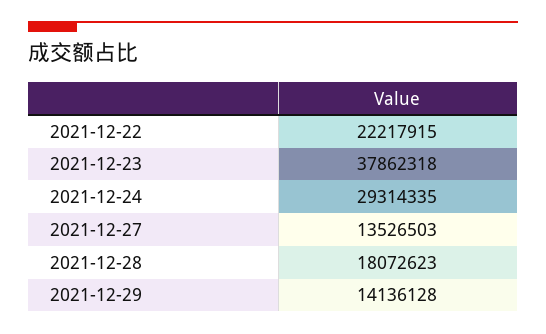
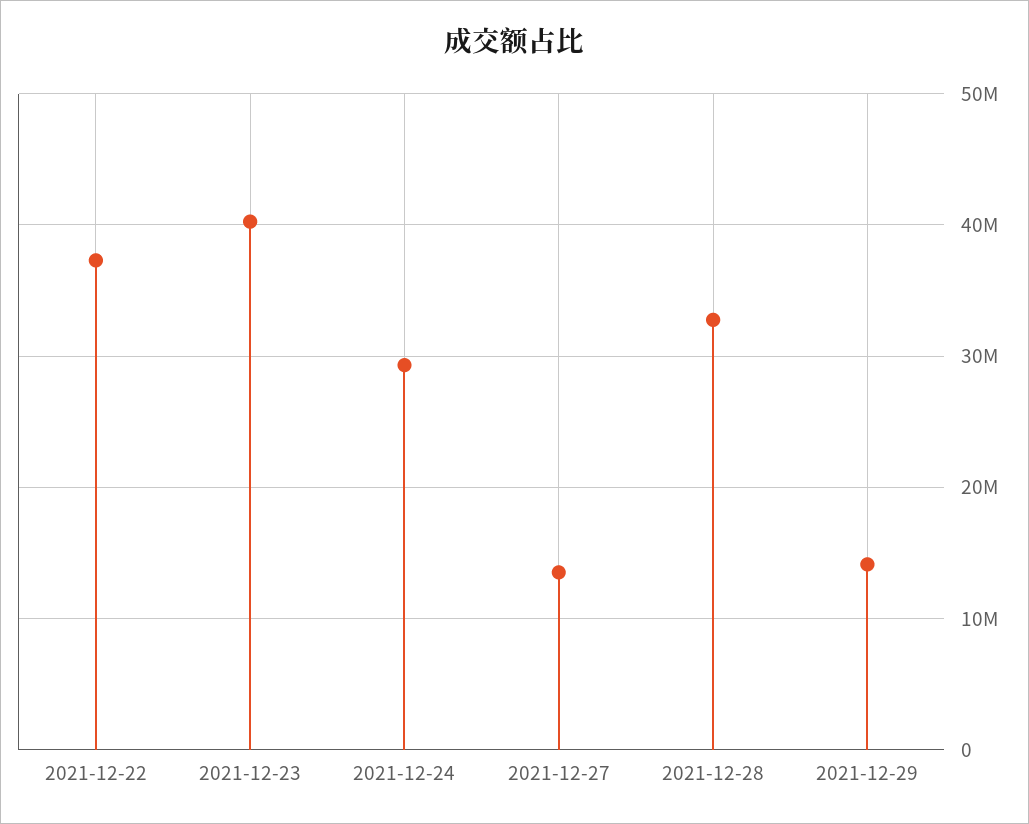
2021-12-22: 22217915 -> 37000000
2021-12-23: 37862318 -> 40000000
2021-12-28: 18072623 -> 33000000

